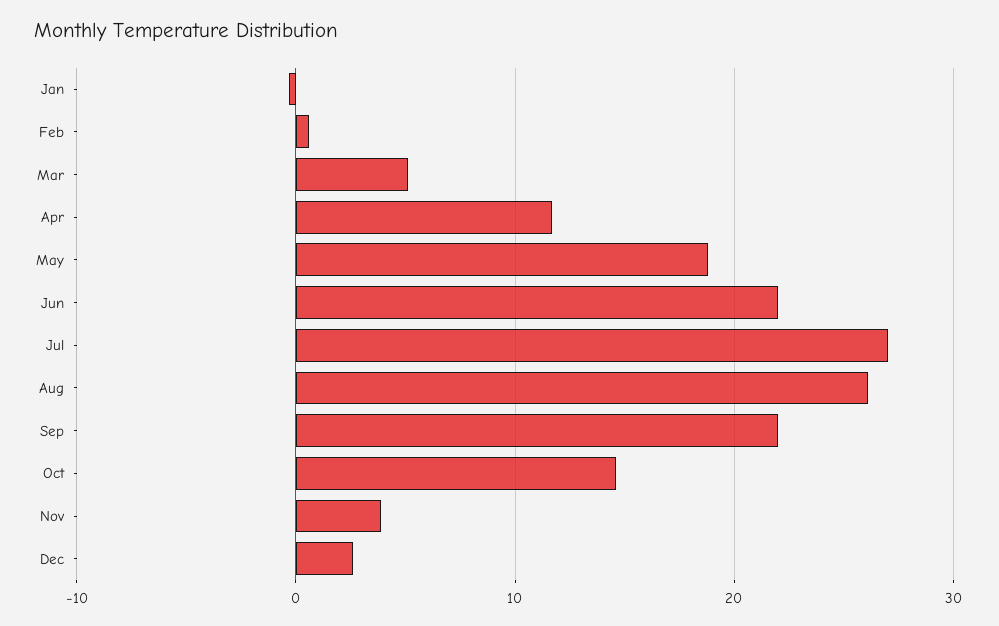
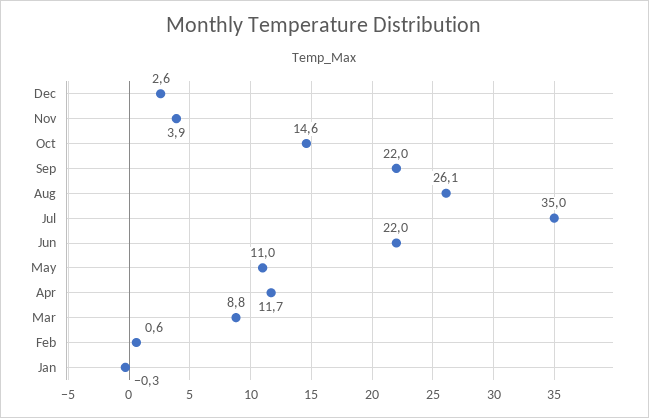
Mar: 5 -> 8.8
May: 19 -> 11
Jul: 27 -> 35

